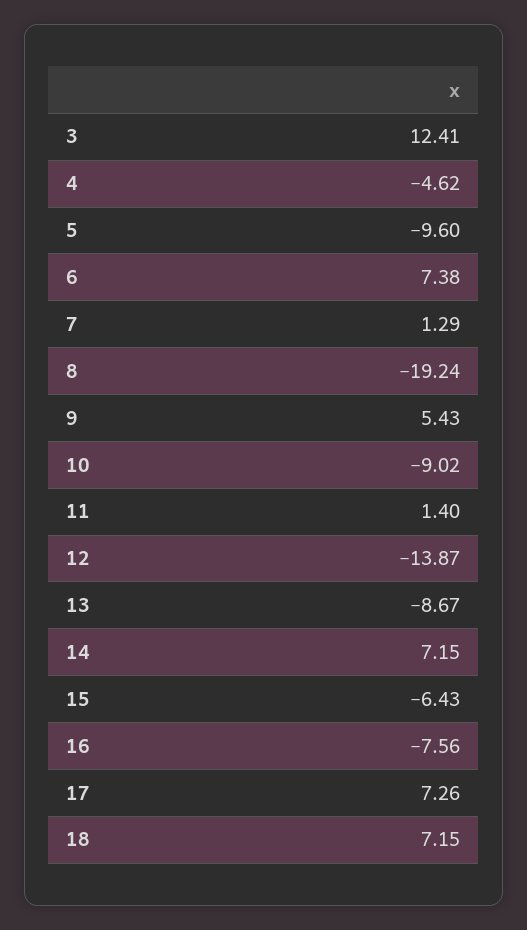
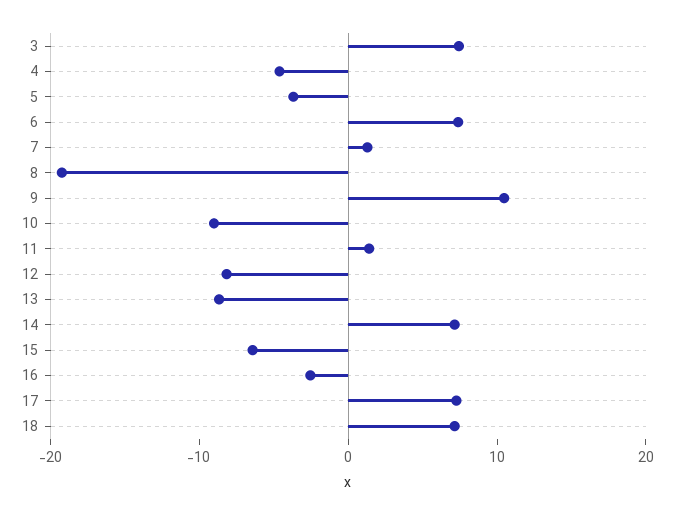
3: 12.41 -> 8
5: -9.6 -> -4
9: 5.43 -> 10
12: -13.87 -> -8
16: -7.56 -> -2

